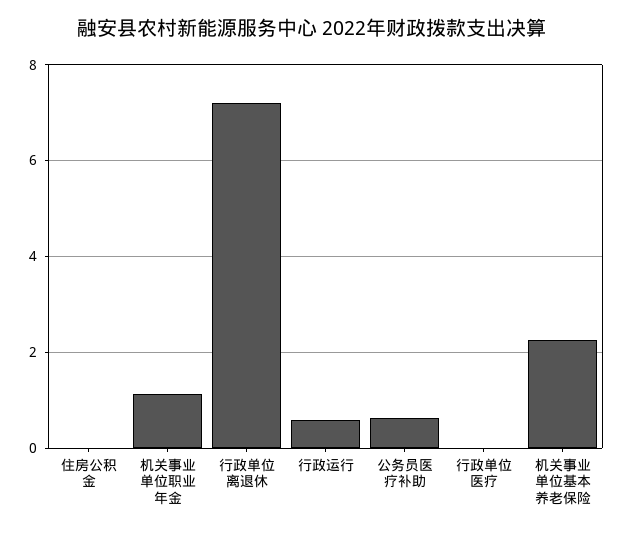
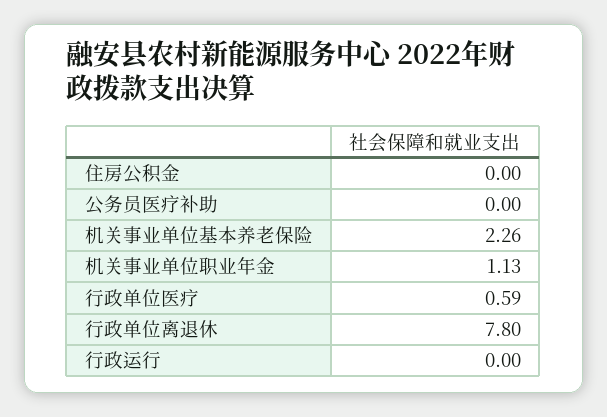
行政单位离退休: 7.2 -> 7.8
行政运行: 0.6 -> 0
公务员医疗补助: 0.6 -> 0
行政单位医疗: 0 -> 0.59

